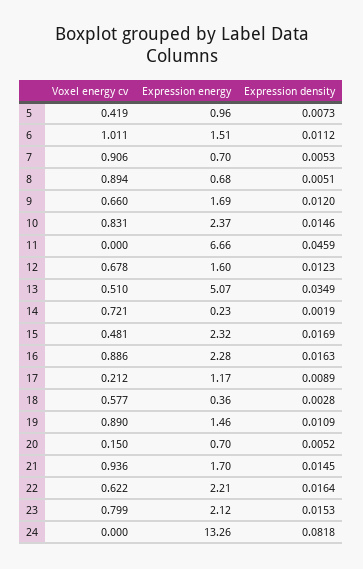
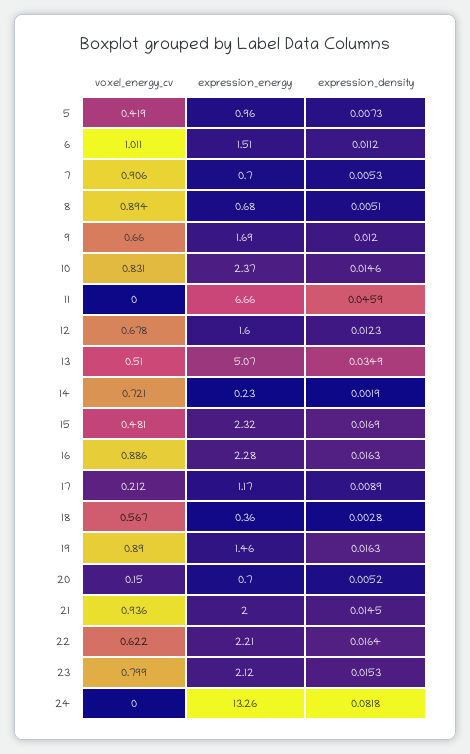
Voxel energy cv, 18: 0.577 -> 0.567
Expression density, 19: 0.0109 -> 0.0163
Expression energy, 21: 1.7 -> 2

